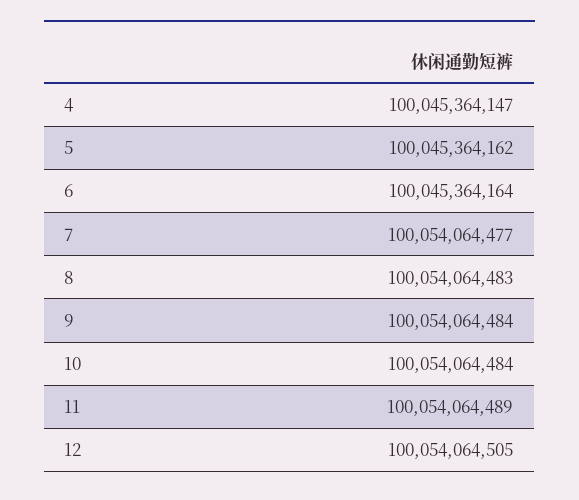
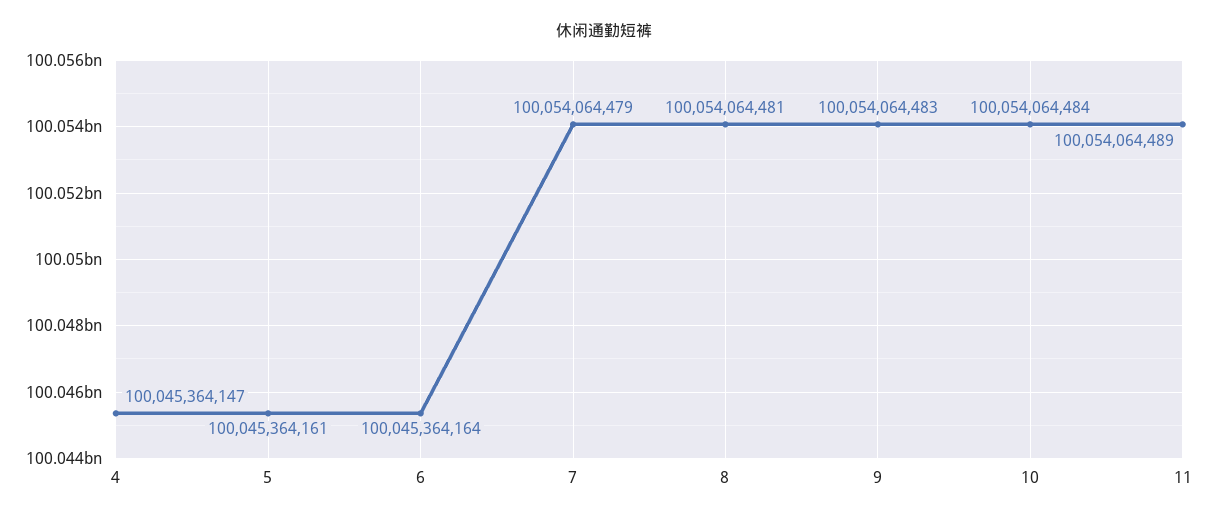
5: 100045364162 -> 100045364161
7: 100054064477 -> 100054064479
8: 100054064483 -> 100054064481
9: 100054064484 -> 100054064483
12: 100054064505 -> none

